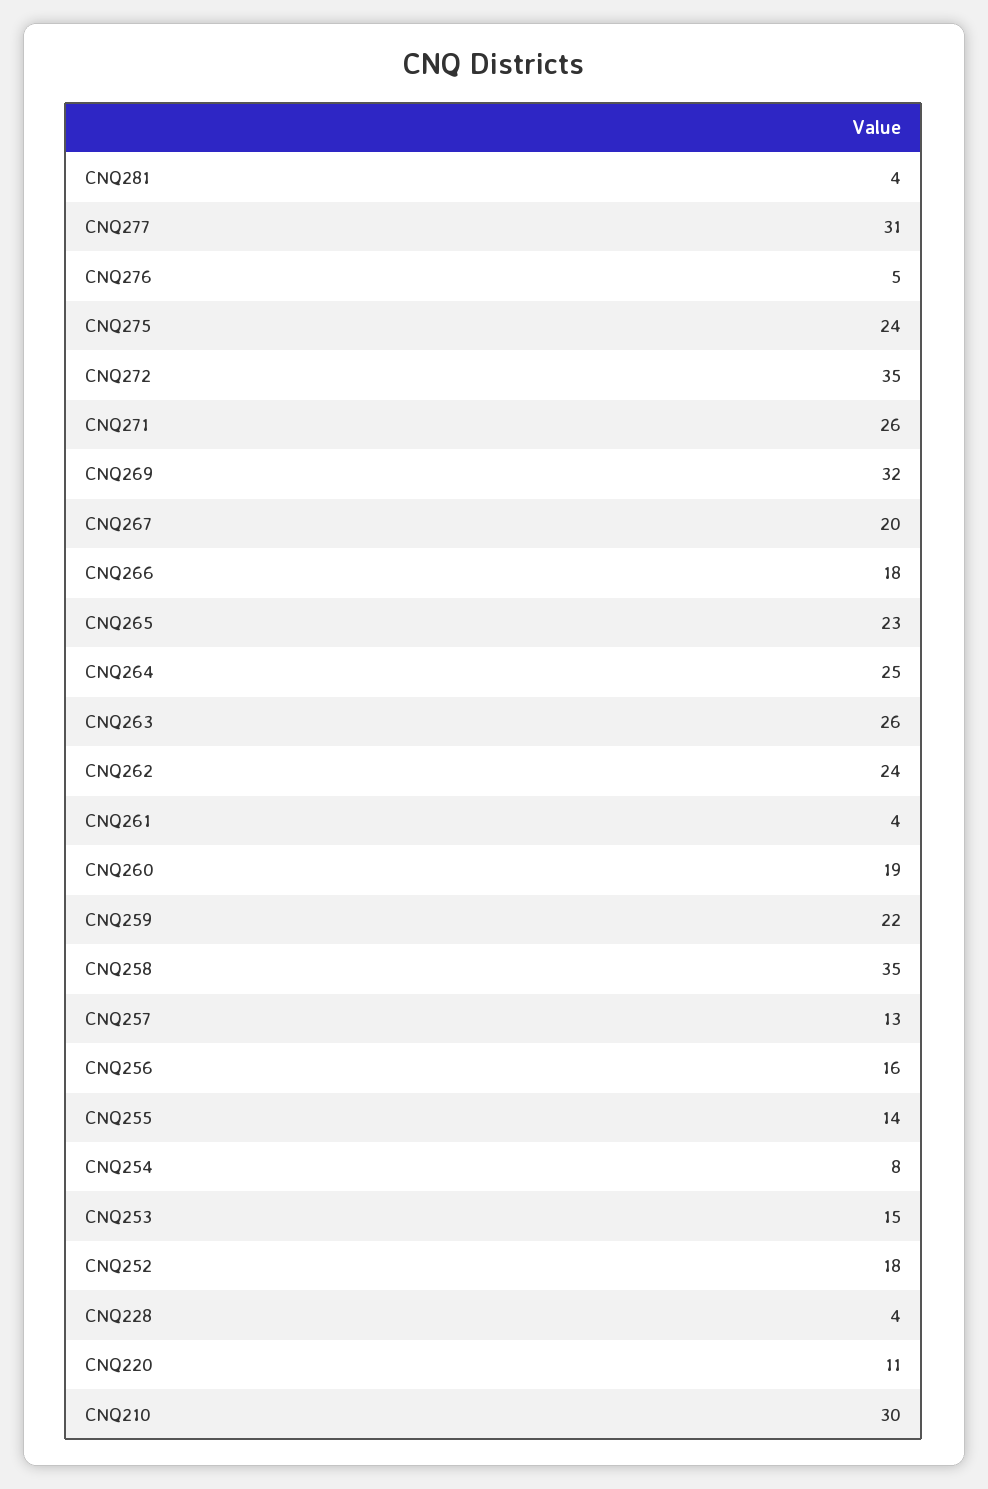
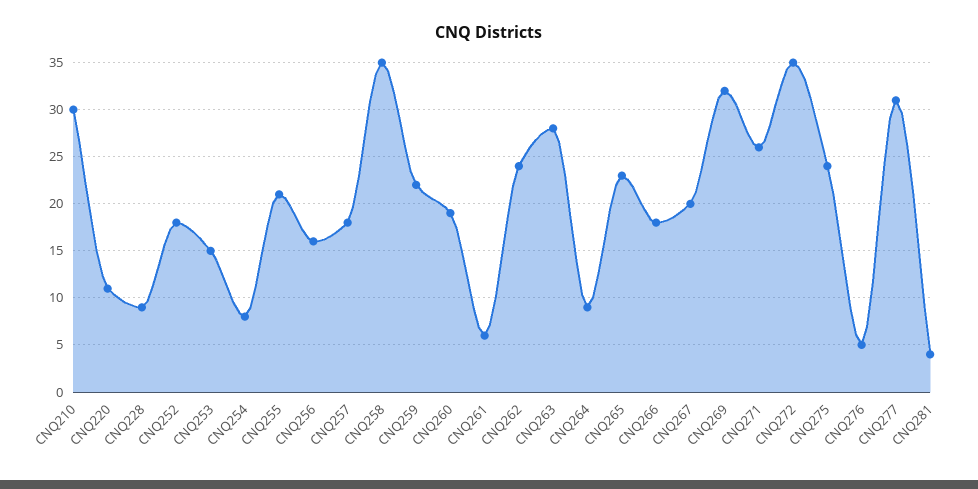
CNQ264: 25 -> 9
CNQ263: 26 -> 28
CNQ261: 4 -> 6
CNQ257: 13 -> 18
CNQ255: 14 -> 21
CNQ228: 4 -> 9

